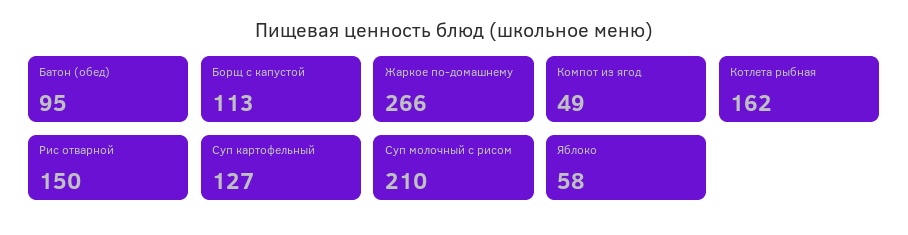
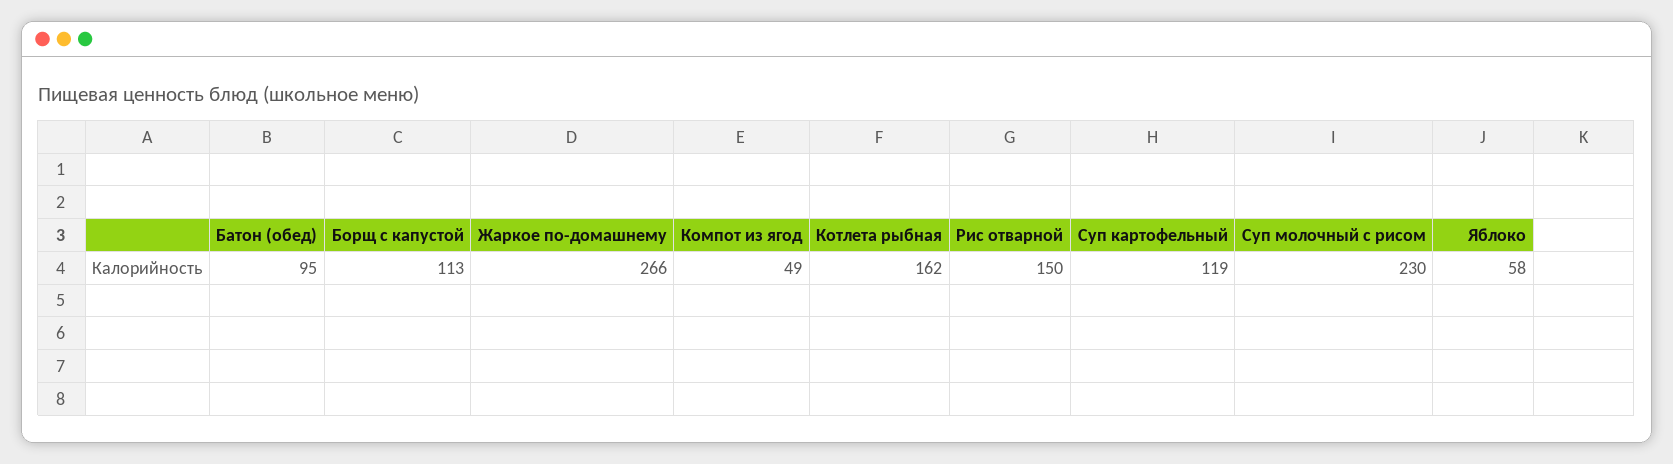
Суп картофельный: 127 -> 119
Суп молочный с рисом: 210 -> 230

